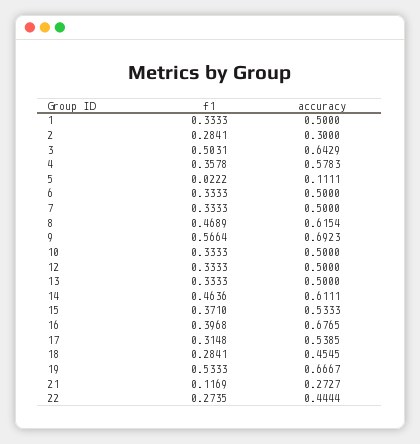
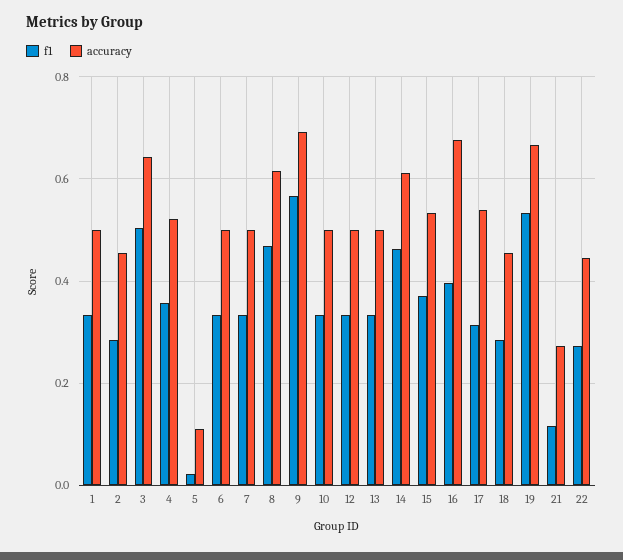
accuracy, 2: 0.3 -> 0.46
accuracy, 4: 0.5783 -> 0.52

